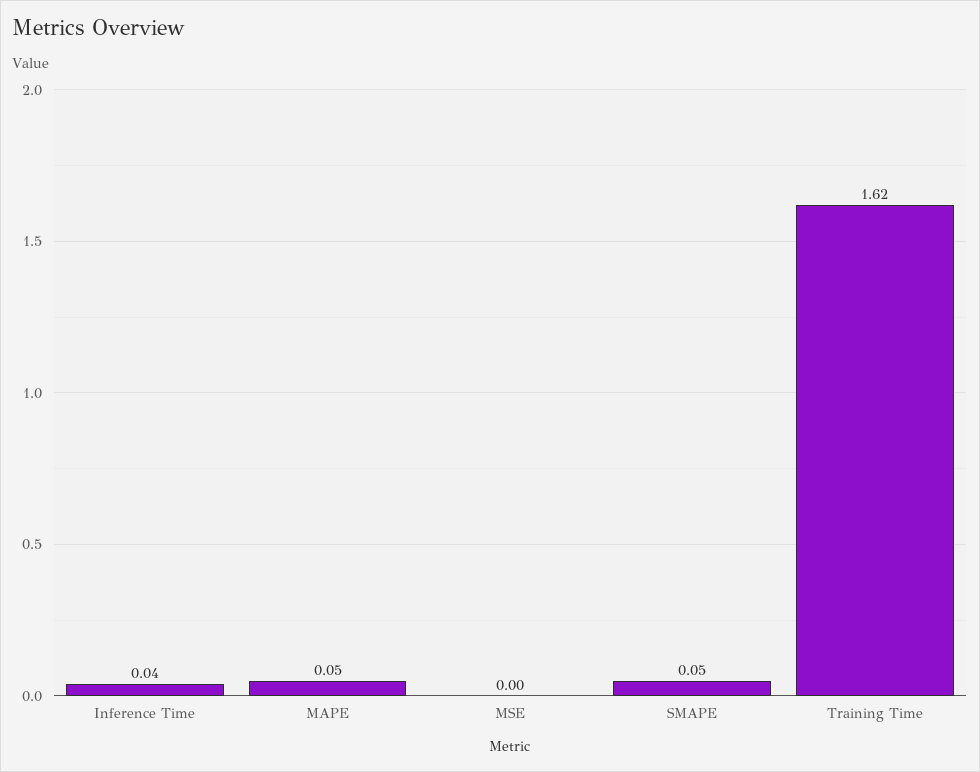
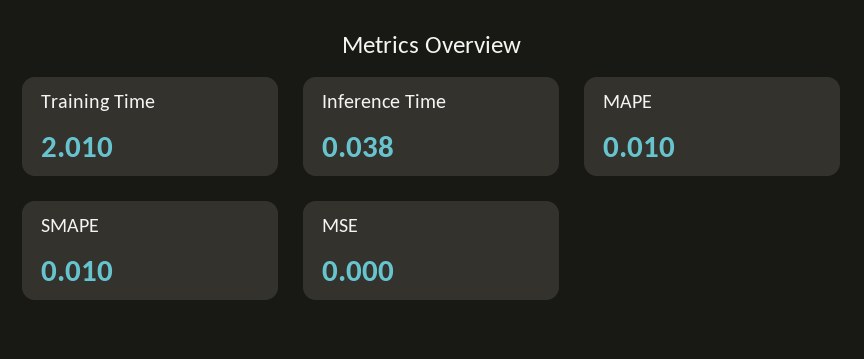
MAPE: 0.05 -> 0.01
SMAPE: 0.05 -> 0.01
Training Time: 1.62 -> 2.01

